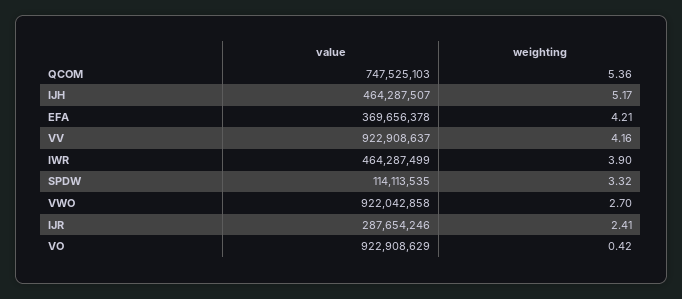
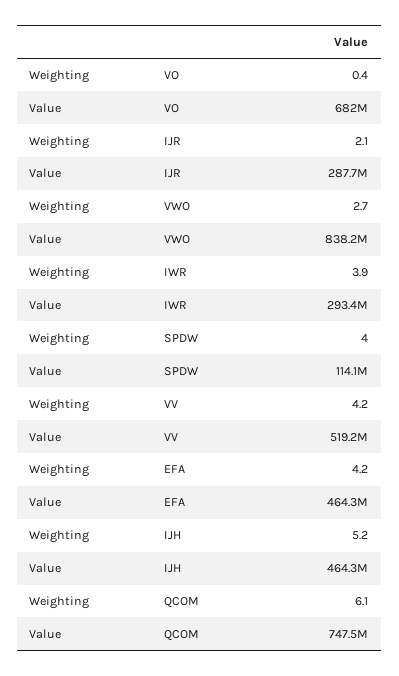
weighting, QCOM: 5.36 -> 6.1
value, EFA: 369656378 -> 464300000
value, VV: 922908637 -> 519200000
value, IWR: 464287499 -> 293400000
weighting, SPDW: 3.32 -> 4
value, VWO: 922042858 -> 838200000
weighting, IJR: 2.41 -> 2.1
value, VO: 922908629 -> 682000000

